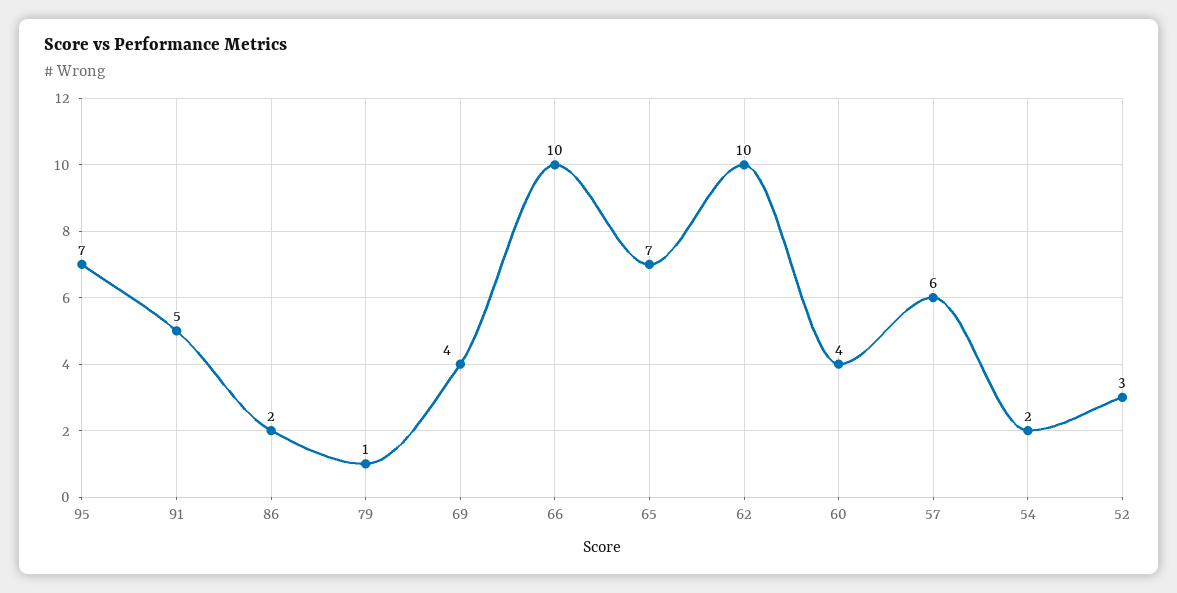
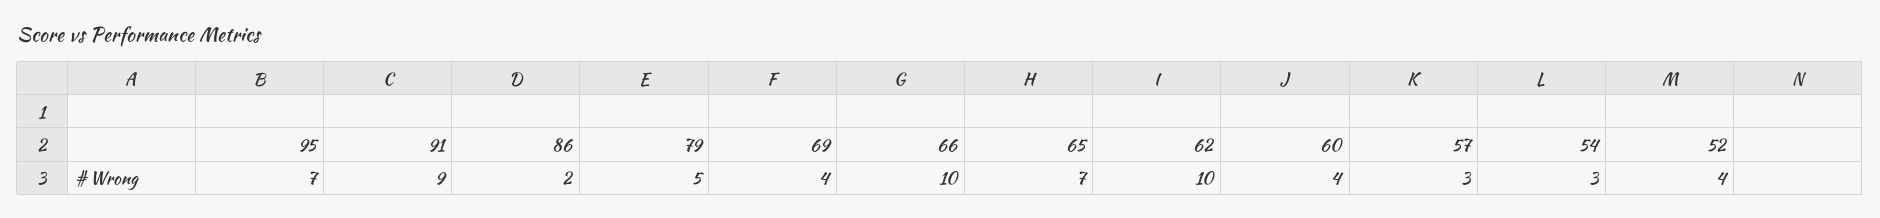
91: 5 -> 9
79: 1 -> 5
57: 6 -> 3
54: 2 -> 3
52: 3 -> 4

